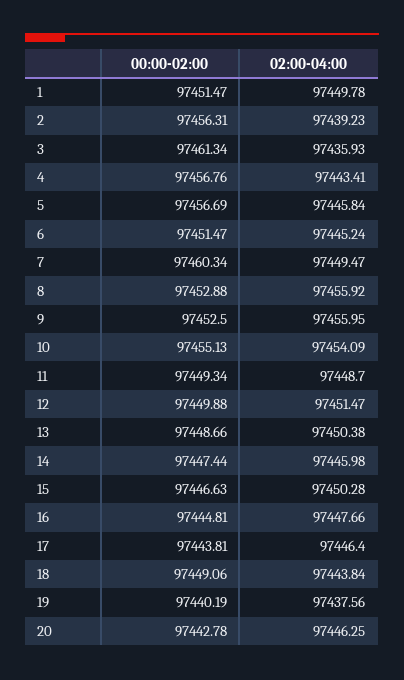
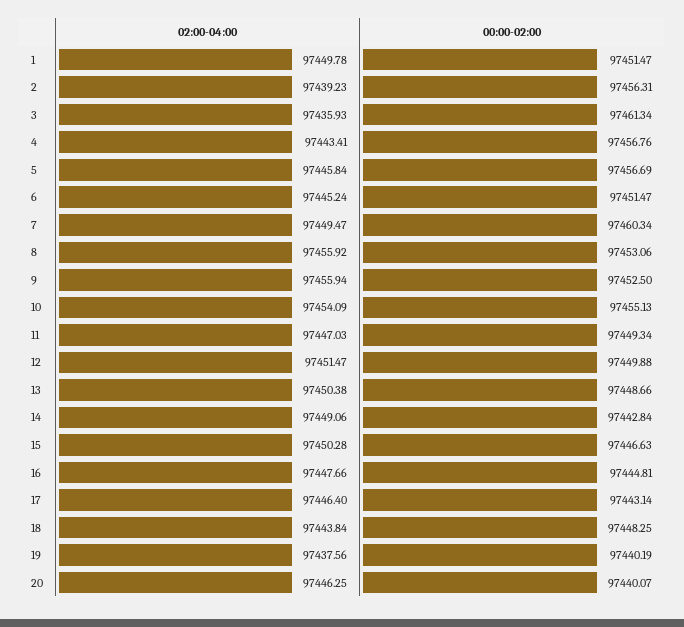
00:00-02:00, 8: 97452.88 -> 97453.06
02:00-04:00, 9: 97455.95 -> 97455.94
02:00-04:00, 11: 97448.7 -> 97447.03
00:00-02:00, 14: 97447.44 -> 97442.84
02:00-04:00, 14: 97445.98 -> 97449.06
00:00-02:00, 17: 97443.81 -> 97443.14
00:00-02:00, 18: 97449.06 -> 97448.25
00:00-02:00, 20: 97442.78 -> 97440.07

